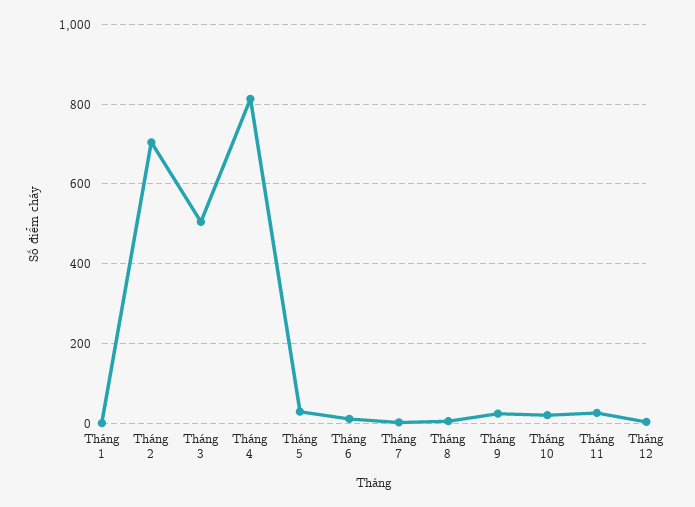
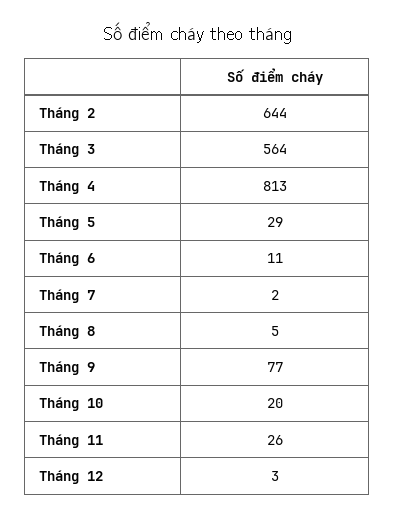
Tháng 1: 0 -> none
Tháng 2: 700 -> 644
Tháng 3: 500 -> 564
Tháng 9: 20 -> 77

